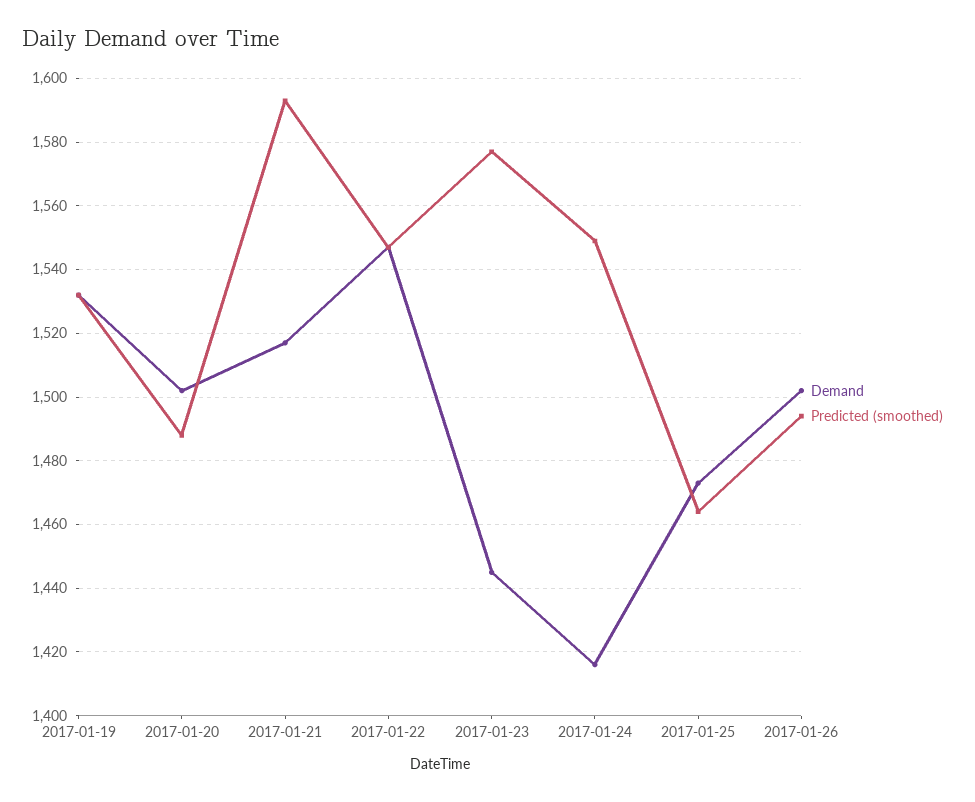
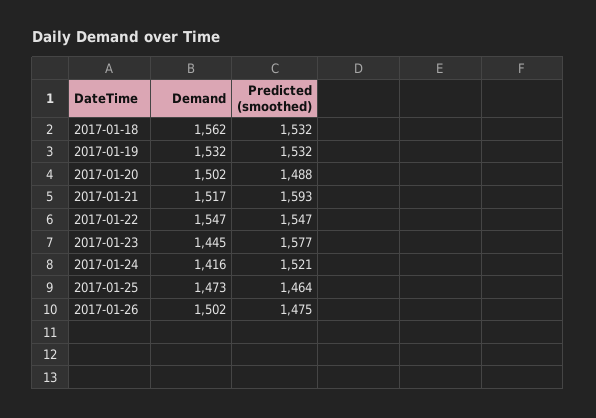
Predicted (smoothed), 2017-01-24: 1550 -> 1521
Predicted (smoothed), 2017-01-26: 1495 -> 1475
Demand, 2017-01-18: none -> 1562
Predicted (smoothed), 2017-01-18: none -> 1532

